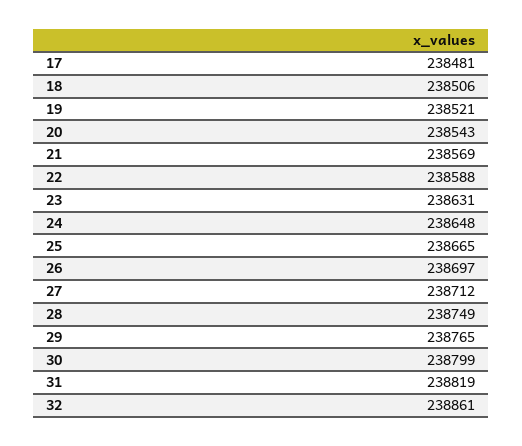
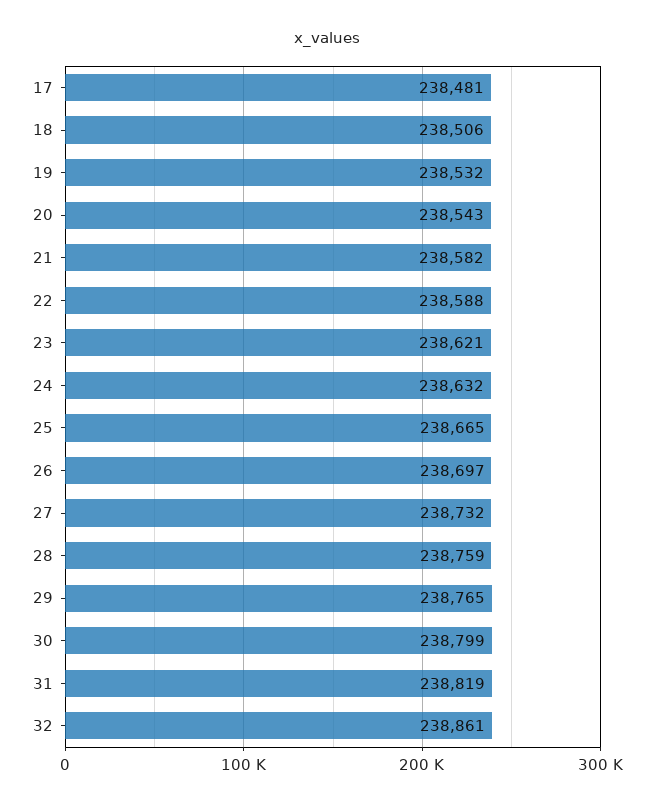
19: 238521 -> 238532
21: 238569 -> 238582
23: 238631 -> 238621
24: 238648 -> 238632
27: 238712 -> 238732
28: 238749 -> 238759

